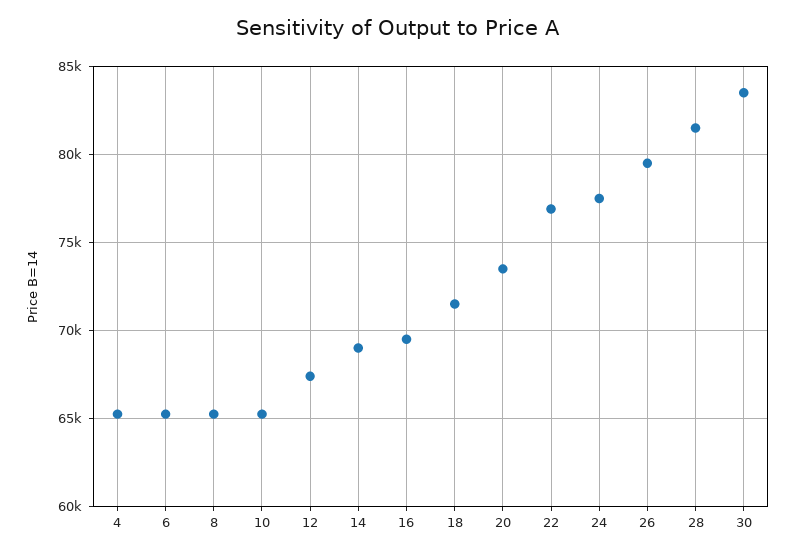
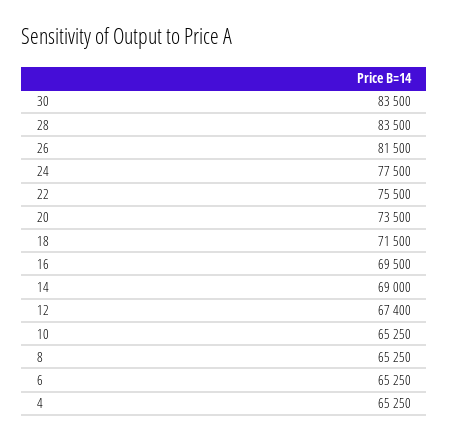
22: 77000 -> 75500
26: 79500 -> 81500
28: 81500 -> 83500

